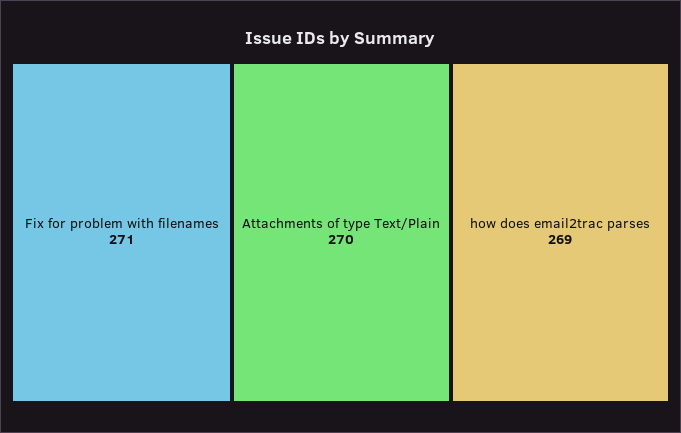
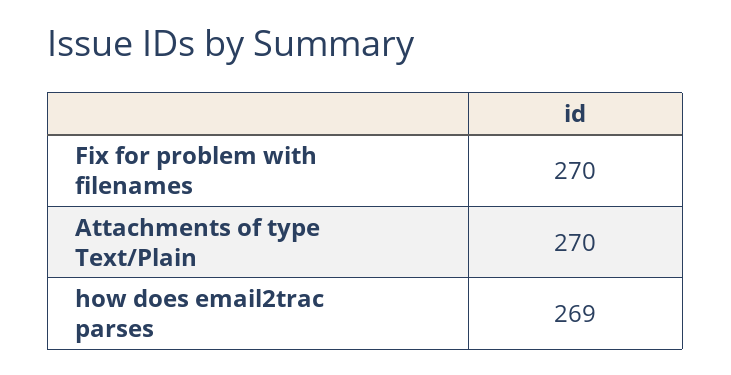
Fix for problem with filenames: 271 -> 270

